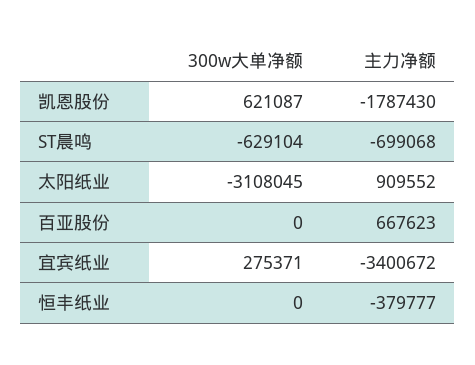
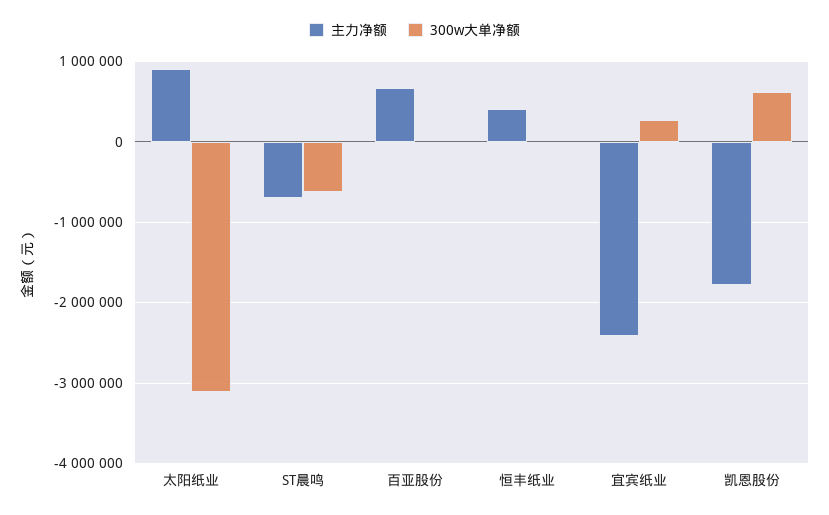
主力净额, 宜宾纸业: -3400672 -> -2400000
主力净额, 恒丰纸业: -379777 -> 400000

